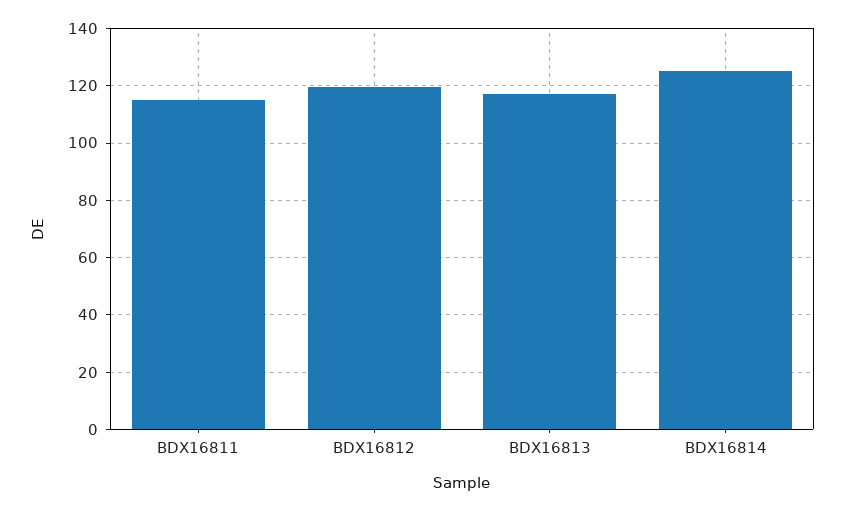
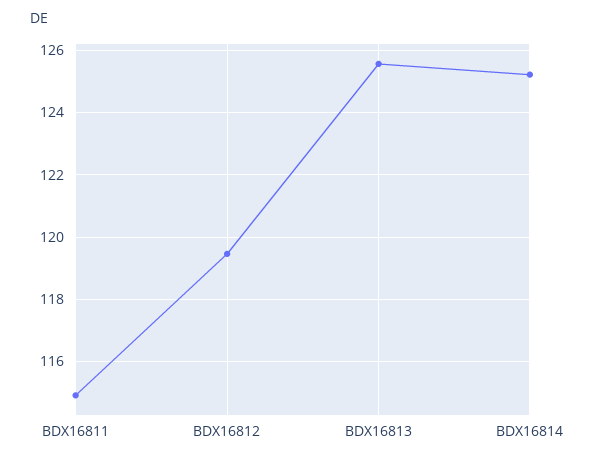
BDX16813: 117.5 -> 125.6

